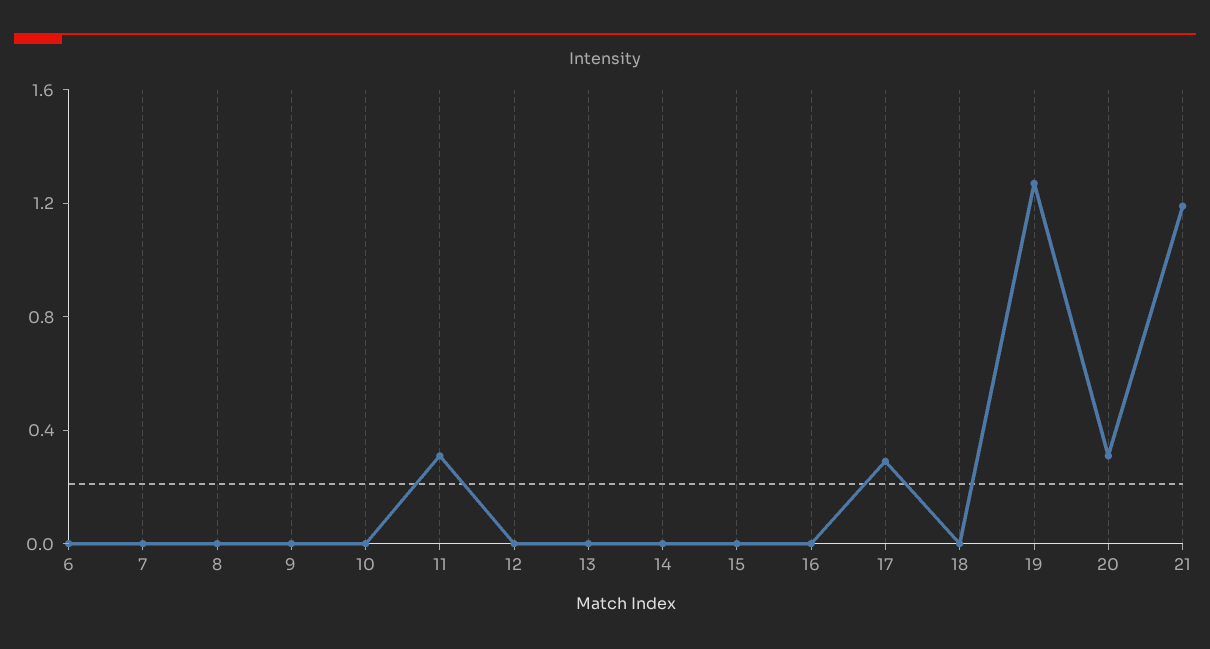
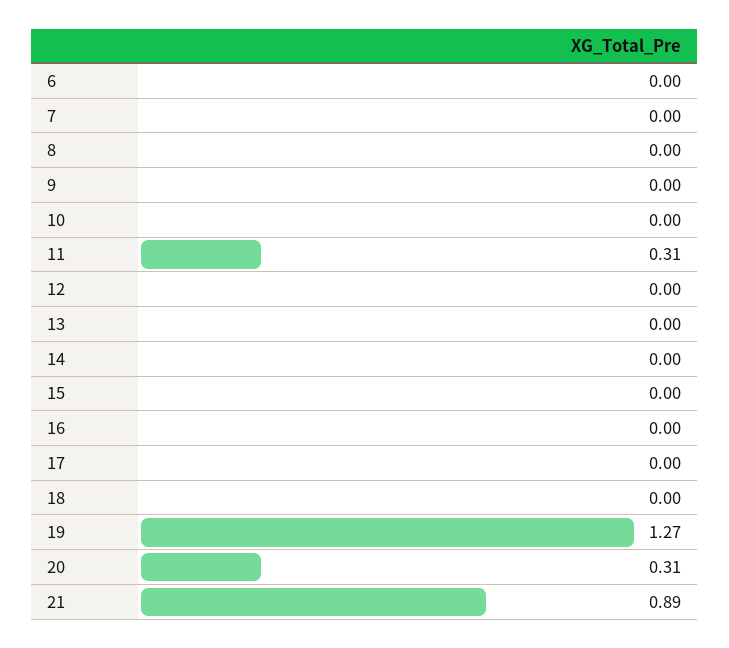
17: 0.3 -> 0
21: 1.2 -> 0.89

